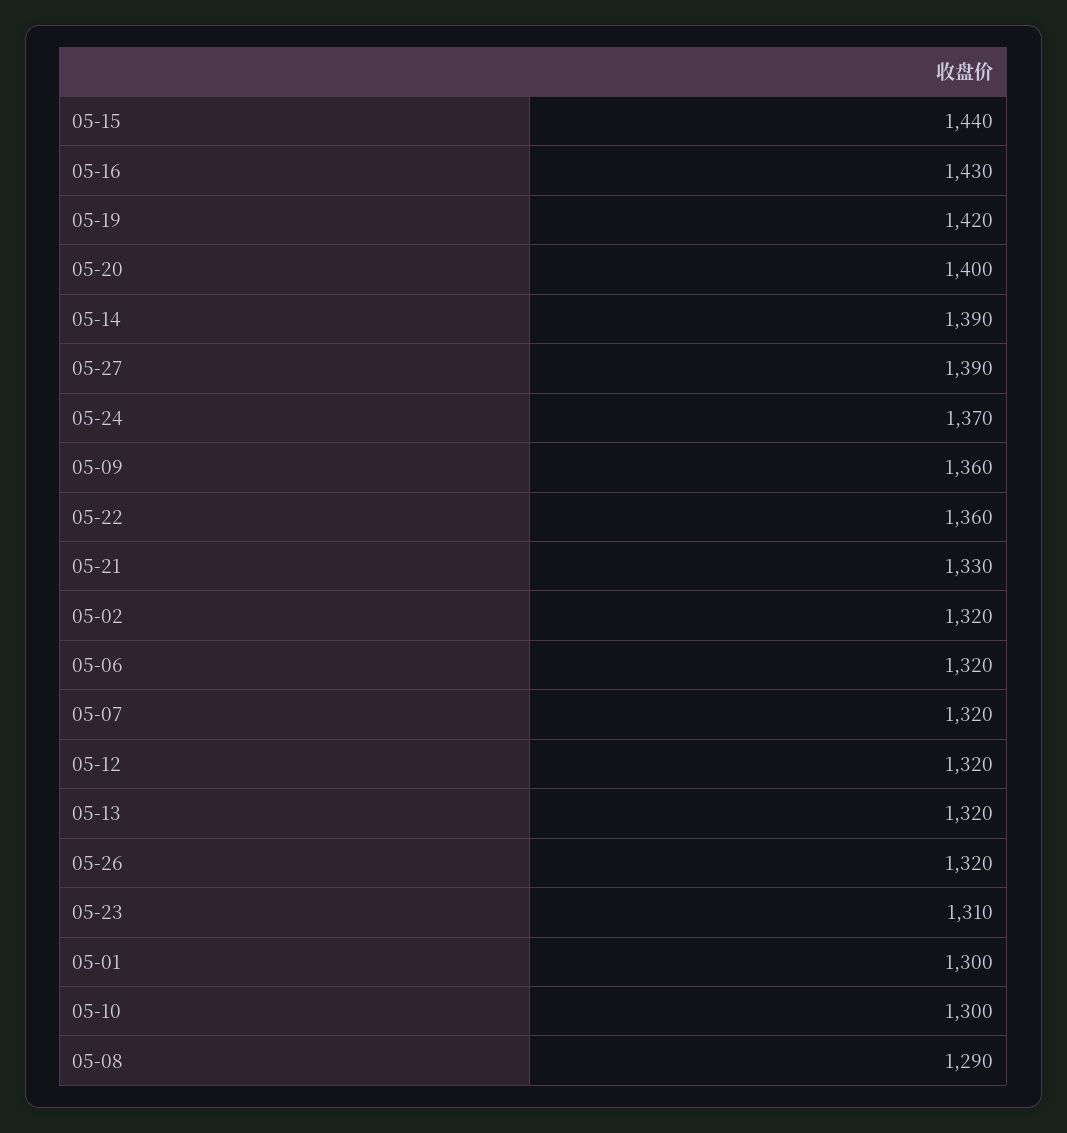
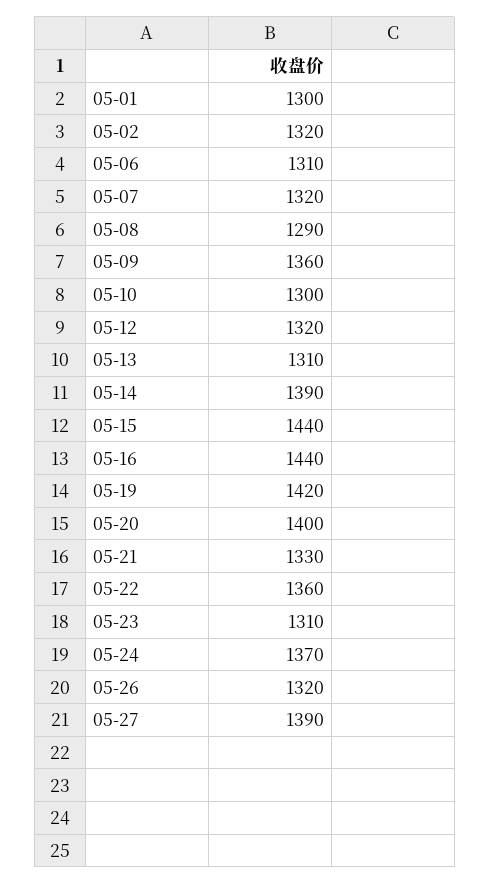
05-16: 1430 -> 1440
05-06: 1320 -> 1310
05-13: 1320 -> 1310

